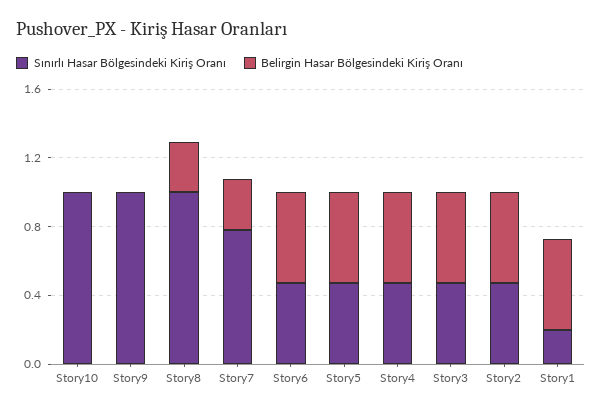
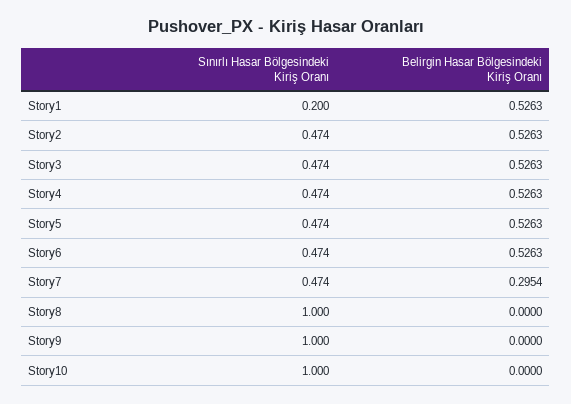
Belirgin Hasar Bölgesindeki Kiriş Oranı, Story8: 0.3 -> 0
Sınırlı Hasar Bölgesindeki Kiriş Oranı, Story7: 0.8 -> 0.474

